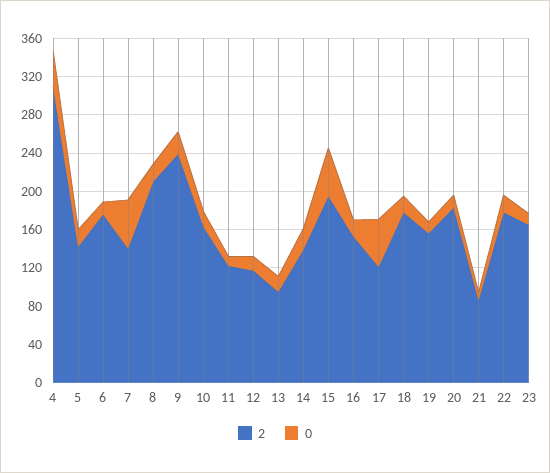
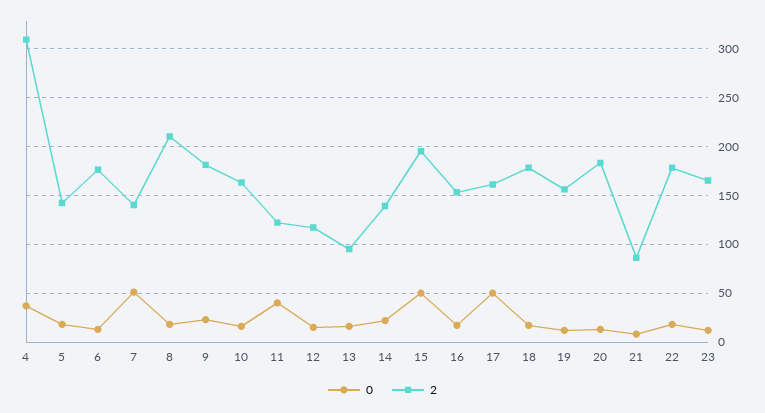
2, 9: 240 -> 180
0, 11: 10 -> 40
2, 17: 120 -> 160

